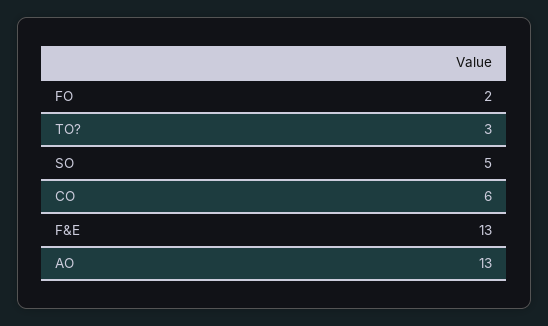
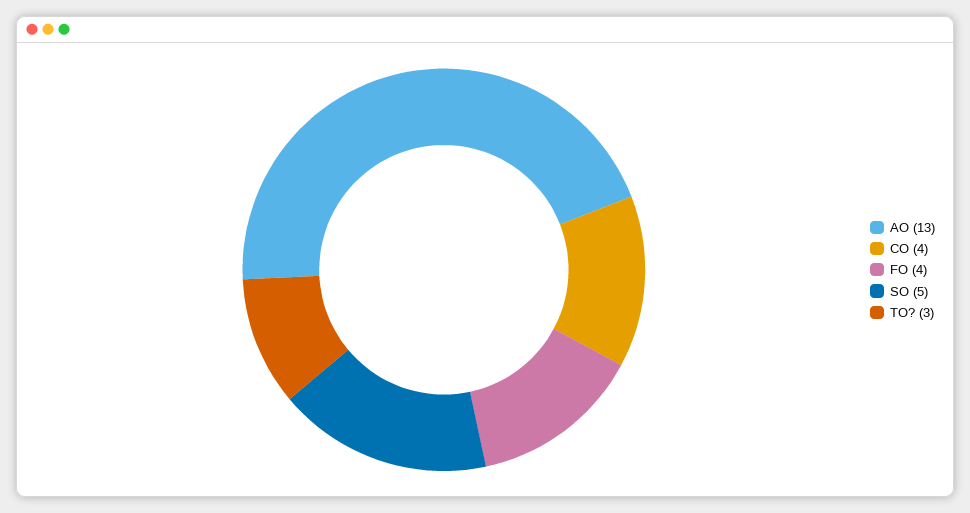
FO: 2 -> 4
CO: 6 -> 4
F&E: 13 -> none

